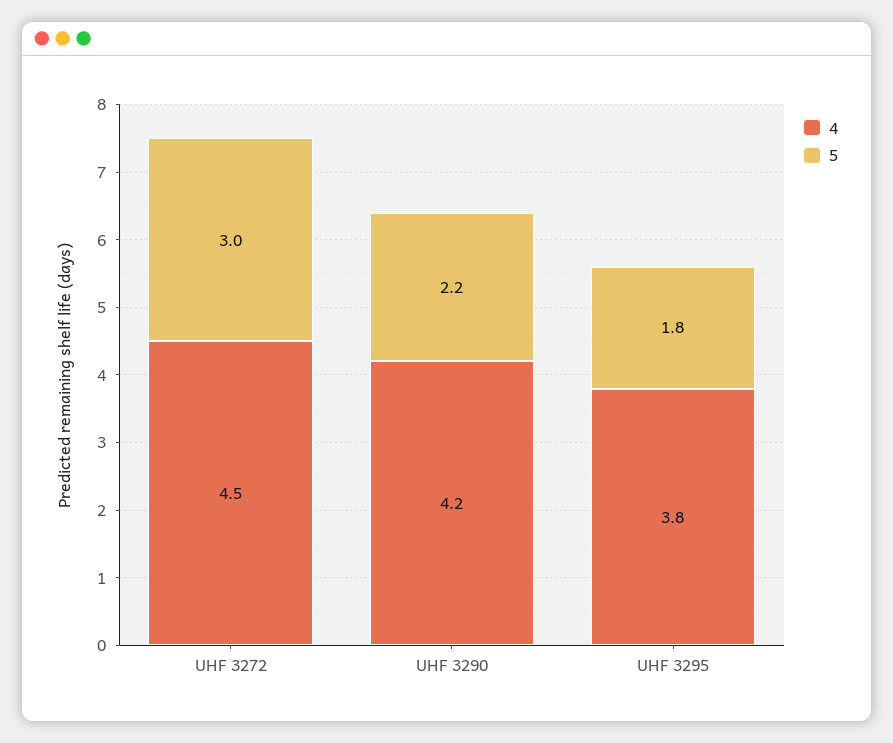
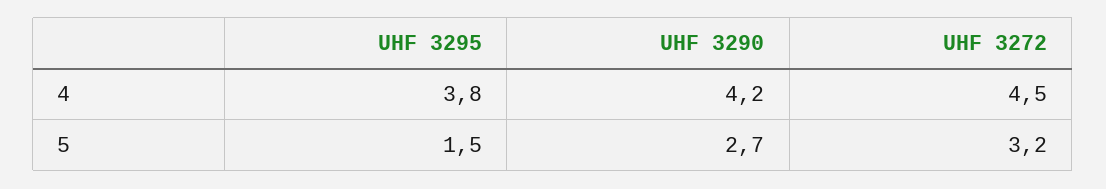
5, UHF 3272: 3 -> 3.2
5, UHF 3290: 2.2 -> 2.7
5, UHF 3295: 1.8 -> 1.5

